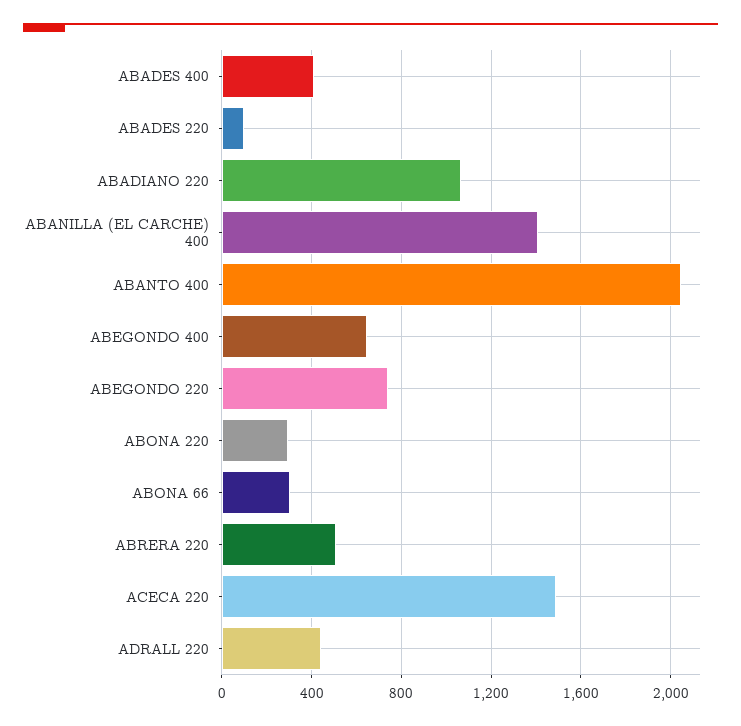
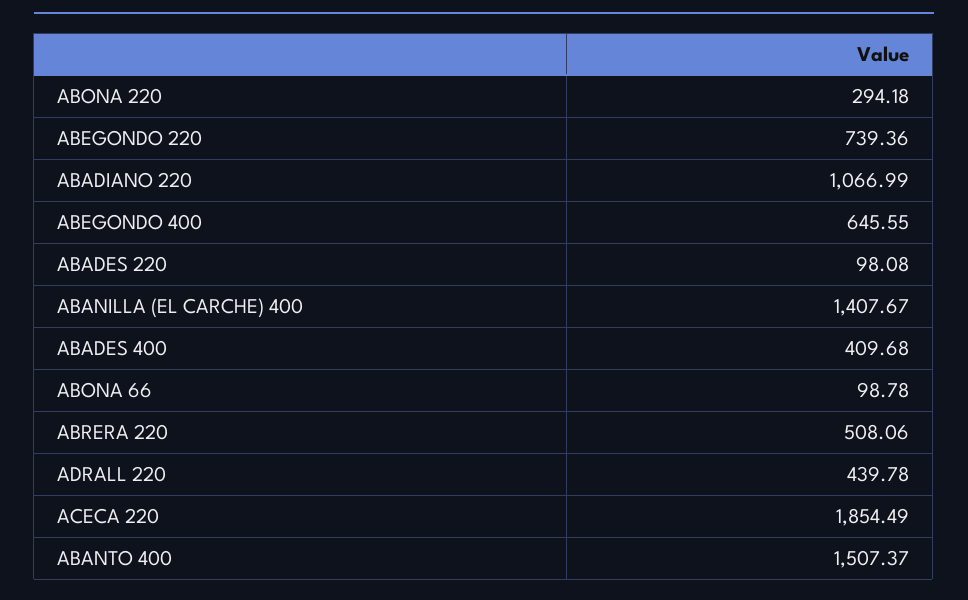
ABANTO 400: 2050 -> 1507.37
ABONA 66: 300 -> 98.78
ACECA 220: 1500 -> 1854.49

